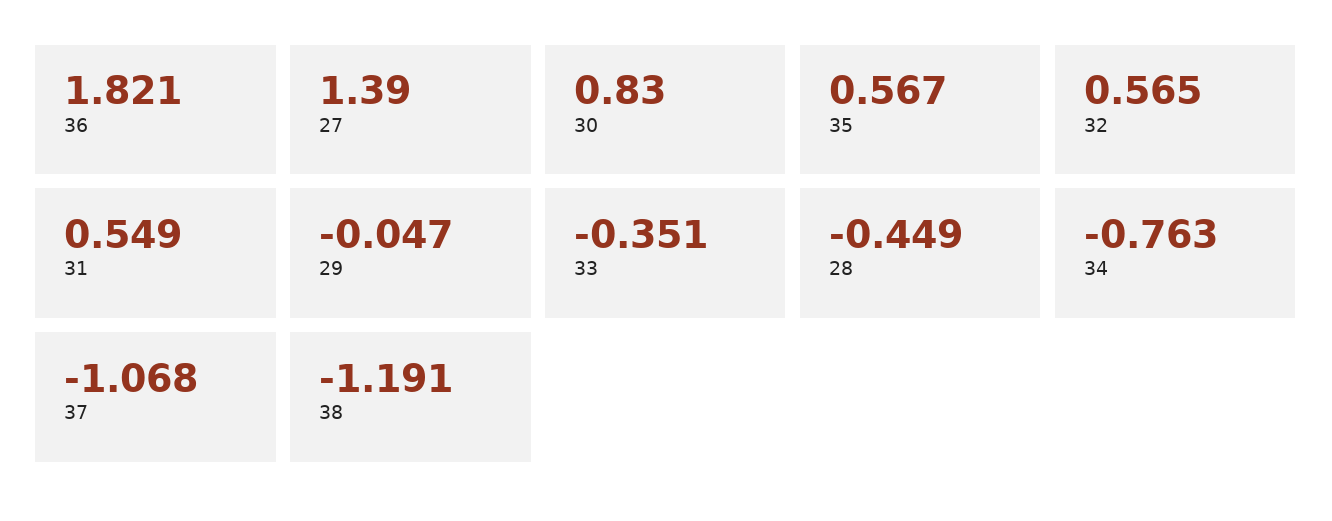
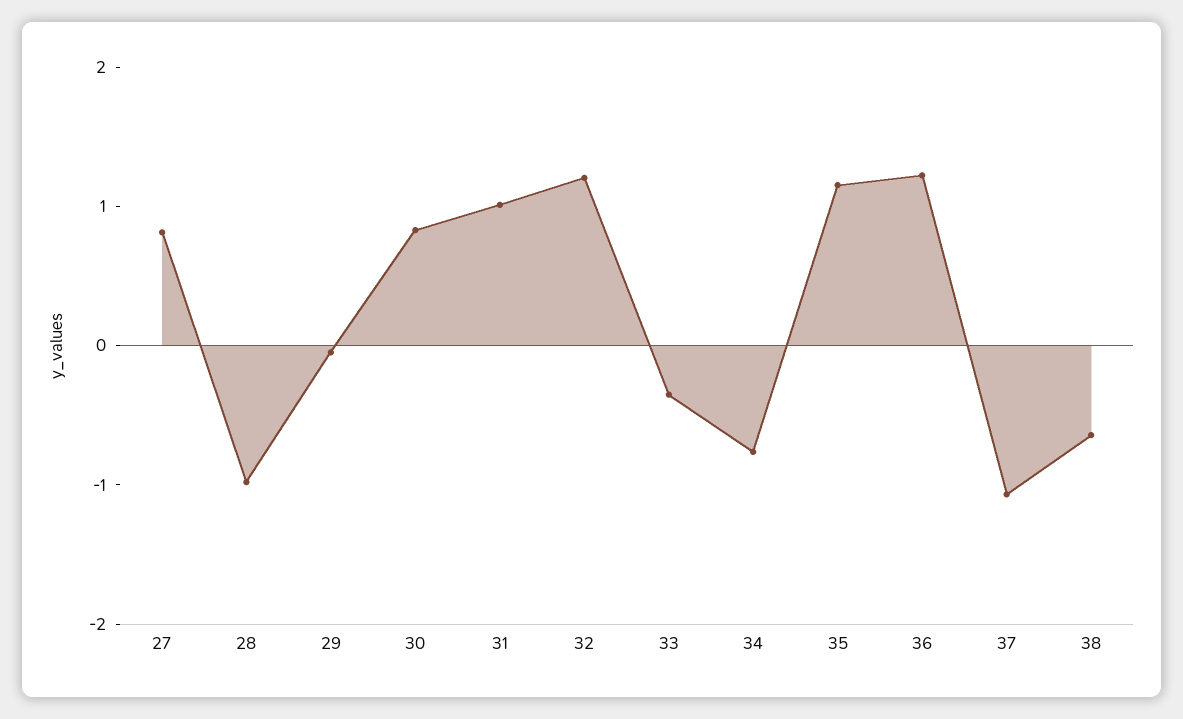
36: 1.821 -> 1.2
27: 1.39 -> 0.8
35: 0.567 -> 1.2
32: 0.565 -> 1.2
31: 0.549 -> 1
28: -0.449 -> -1
38: -1.191 -> -0.6

